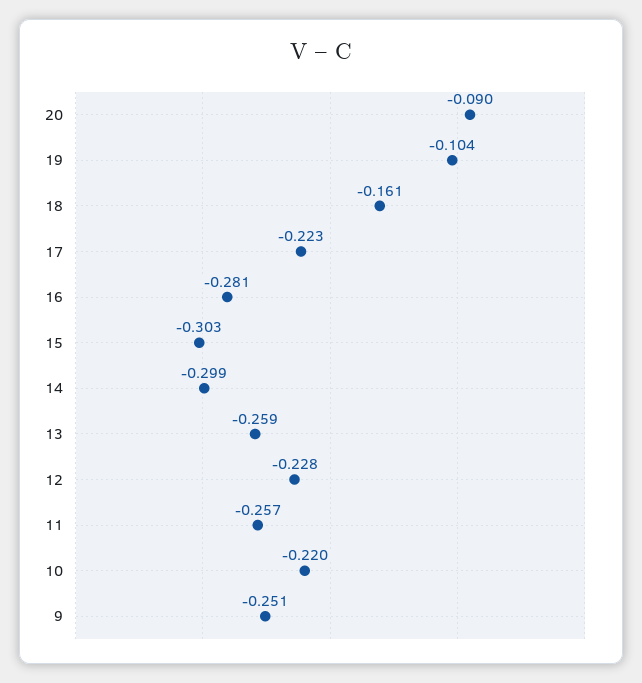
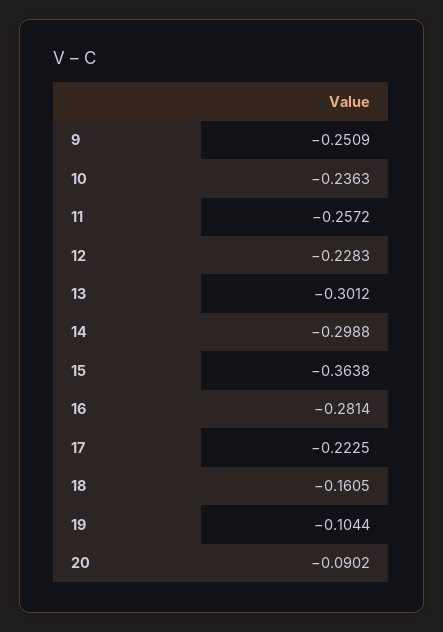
15: -0.303 -> -0.3638
13: -0.259 -> -0.3012
10: -0.22 -> -0.2363

